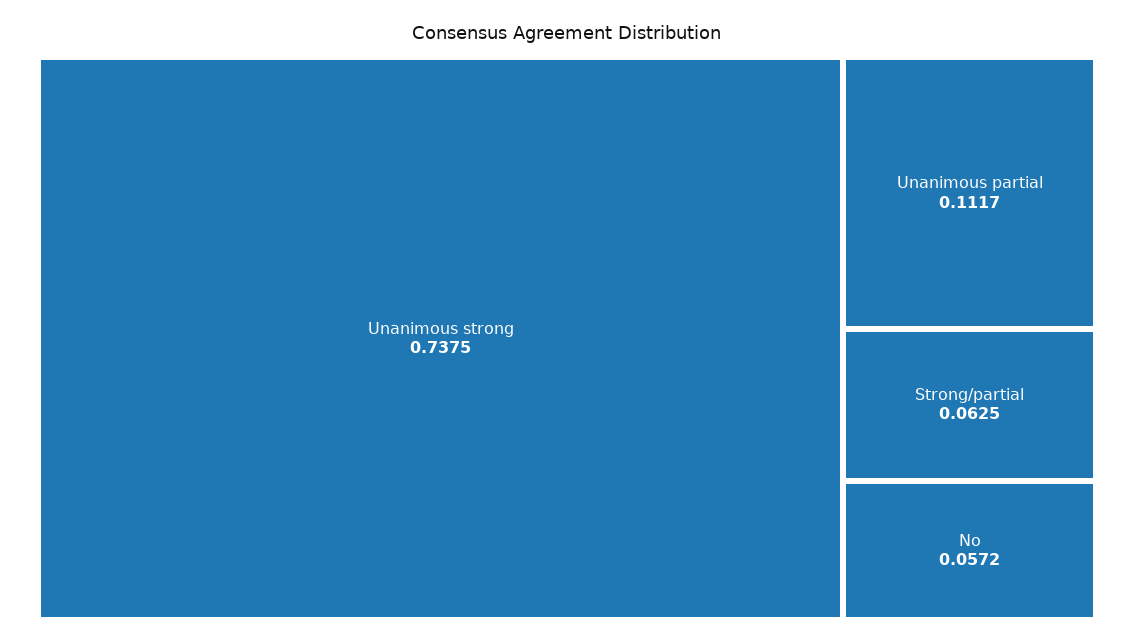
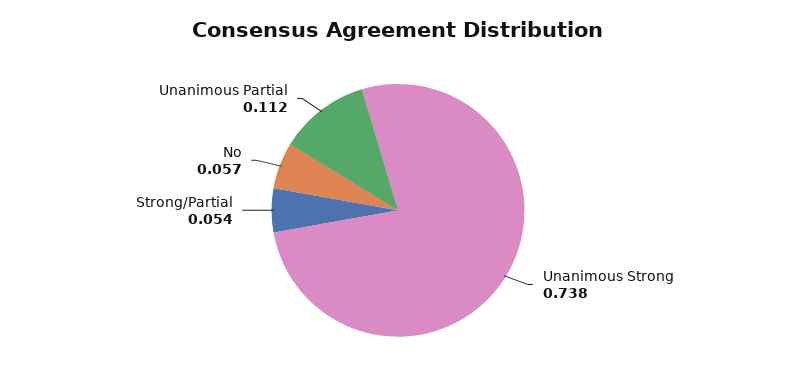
Strong/partial: 0.0625 -> 0.054

